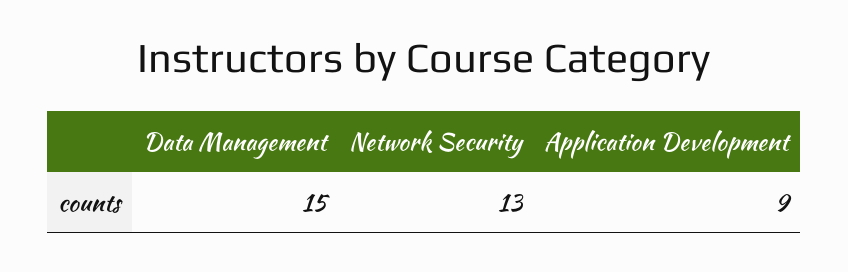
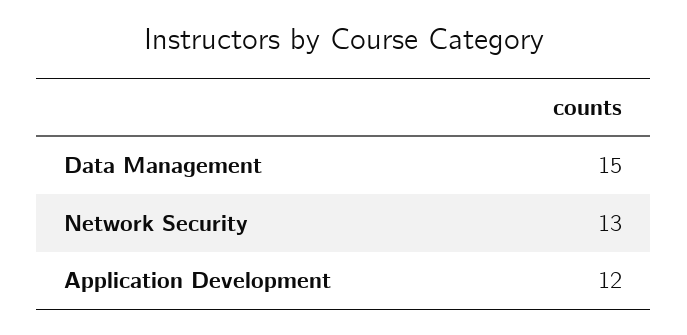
Application Development: 9 -> 12

